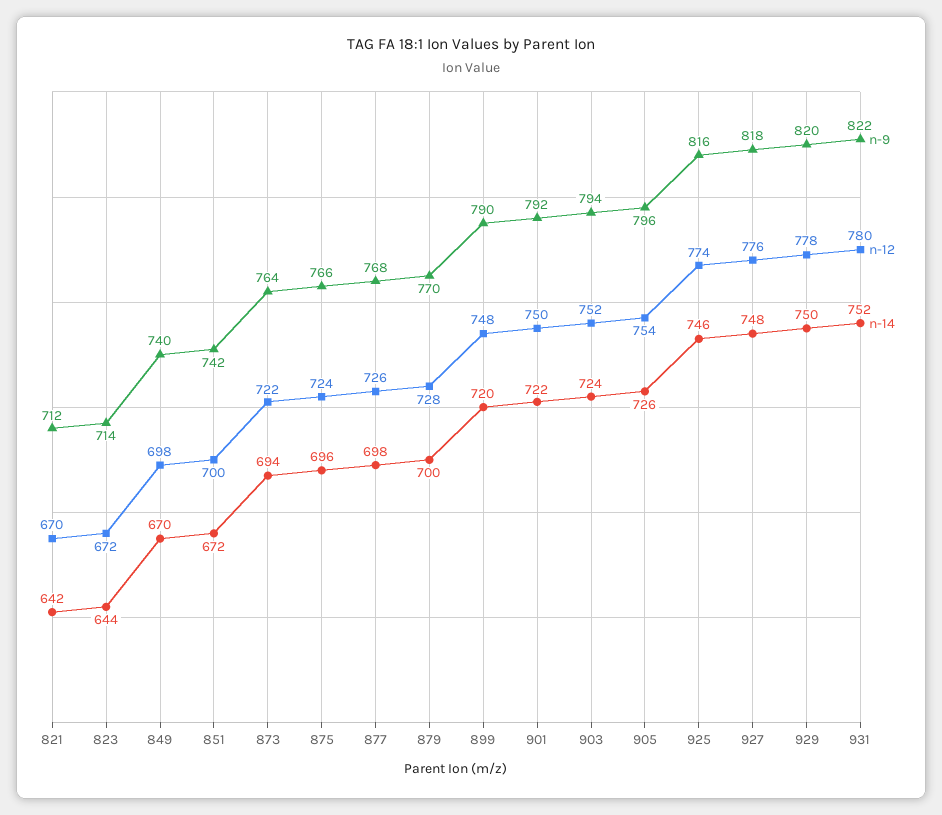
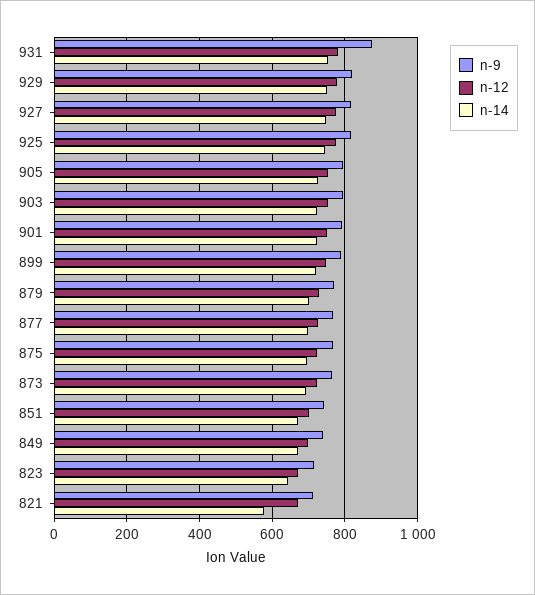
n-14, 821: 642 -> 580
n-9, 931: 822 -> 880

